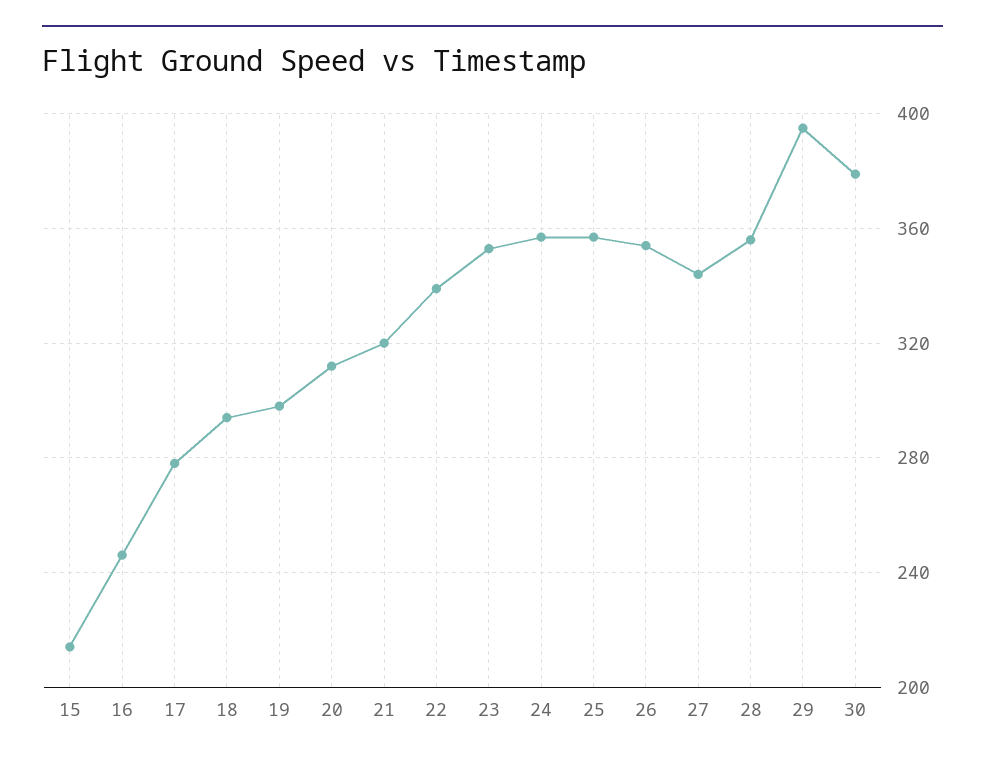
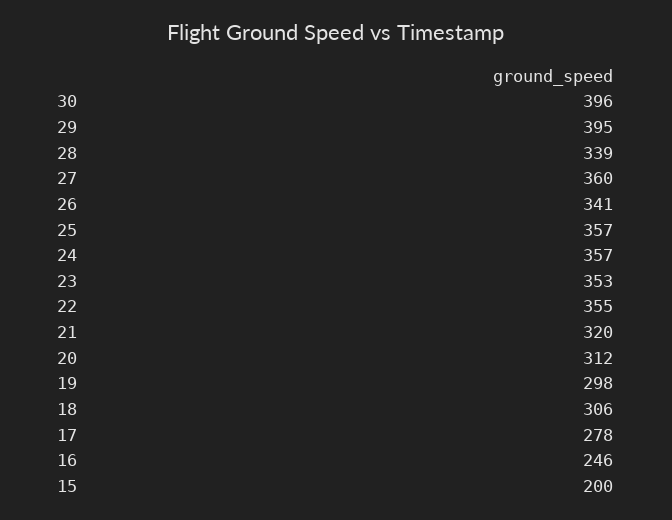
15: 215 -> 200
18: 295 -> 306
22: 340 -> 355
26: 355 -> 341
27: 345 -> 360
28: 355 -> 339
30: 380 -> 396

